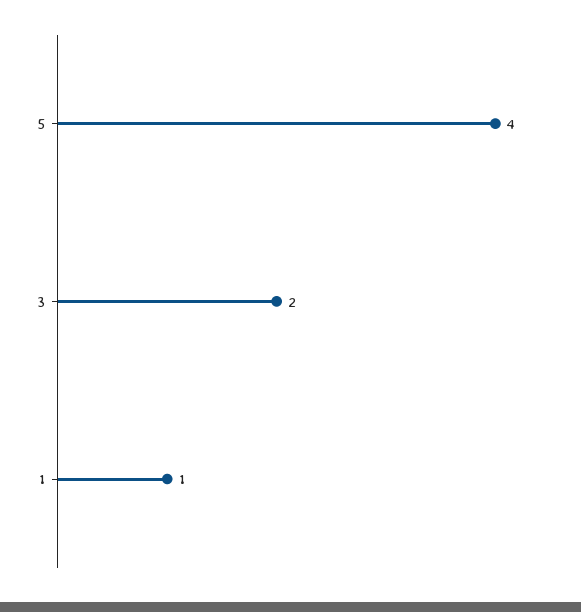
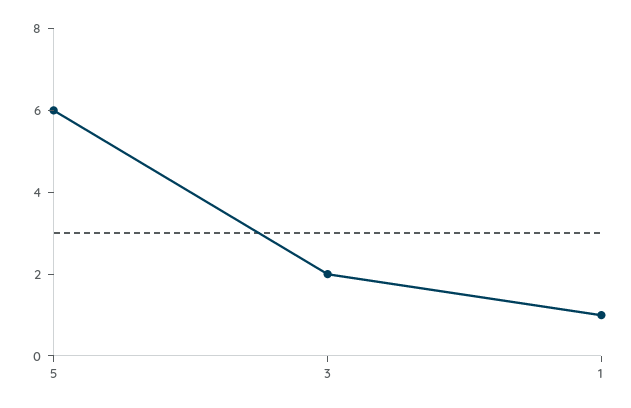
5: 4 -> 6

